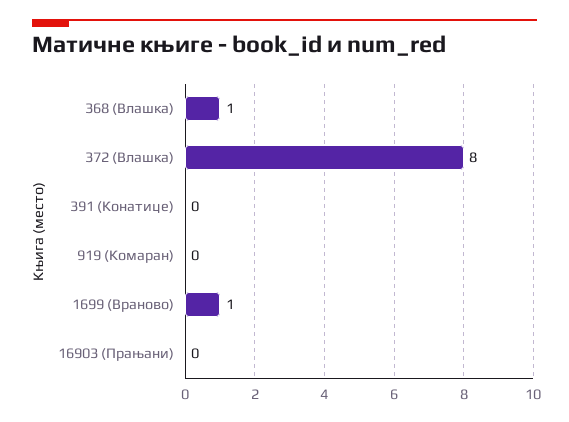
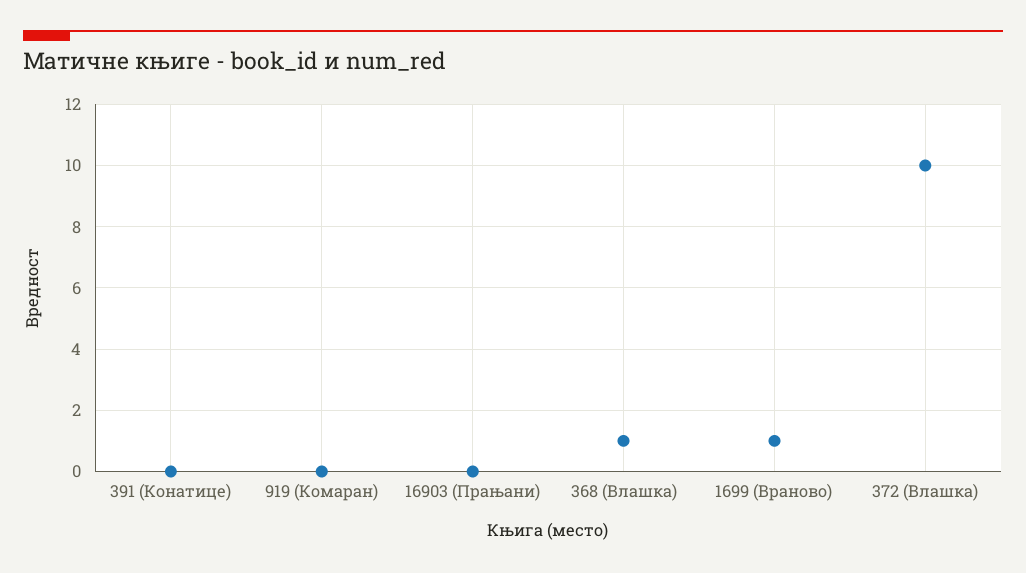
372 (Влашка): 8 -> 10

